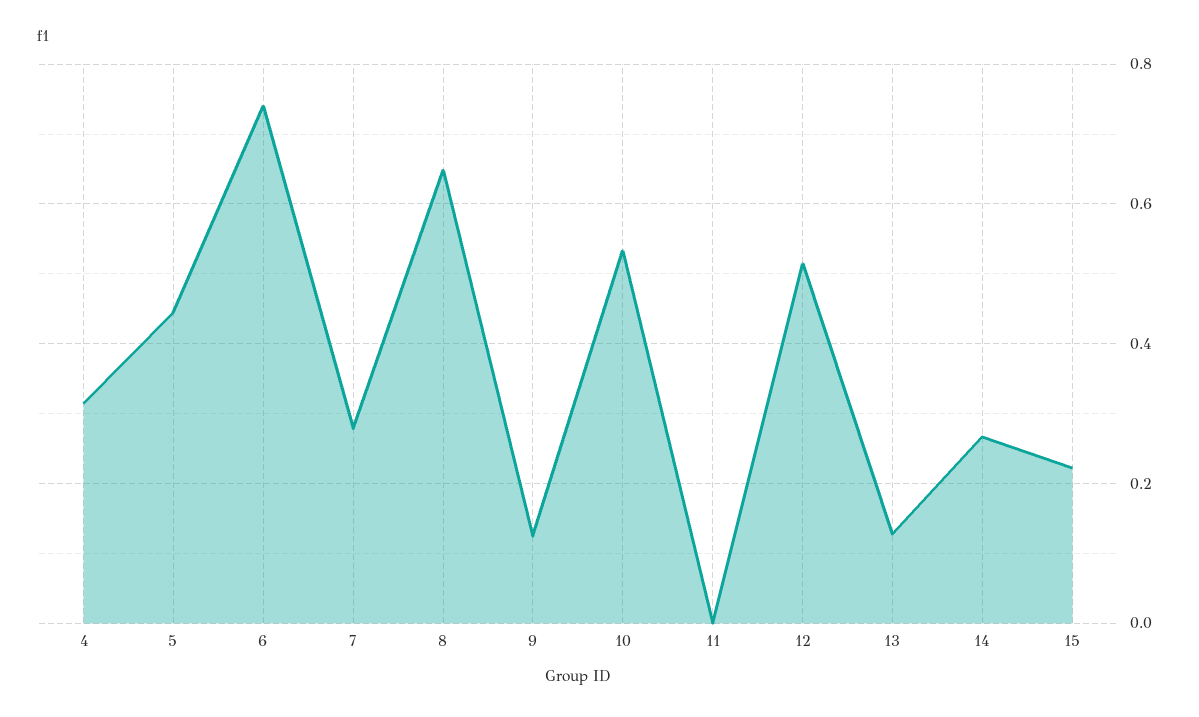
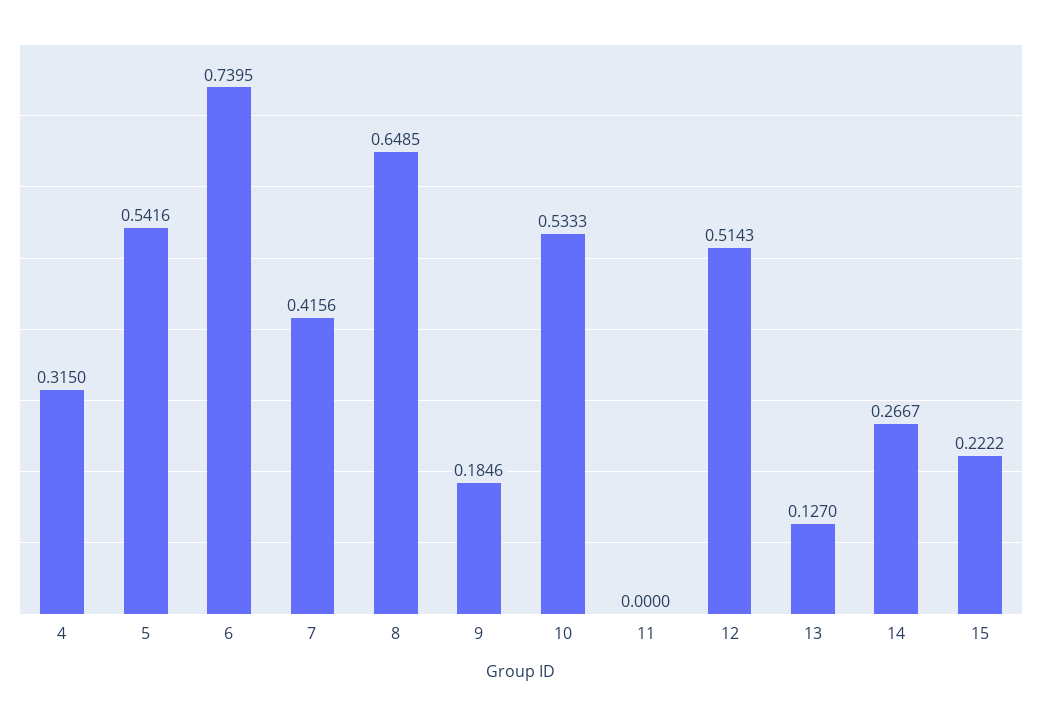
5: 0.44 -> 0.5416
7: 0.28 -> 0.4156
9: 0.12 -> 0.1846

